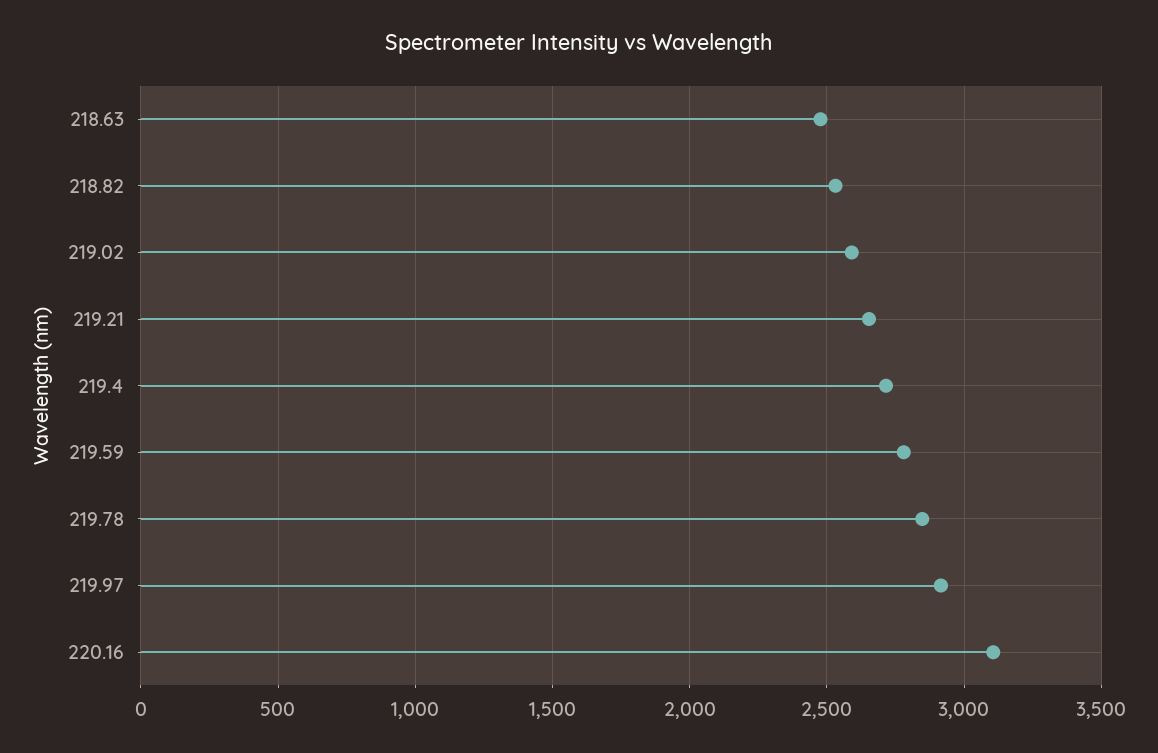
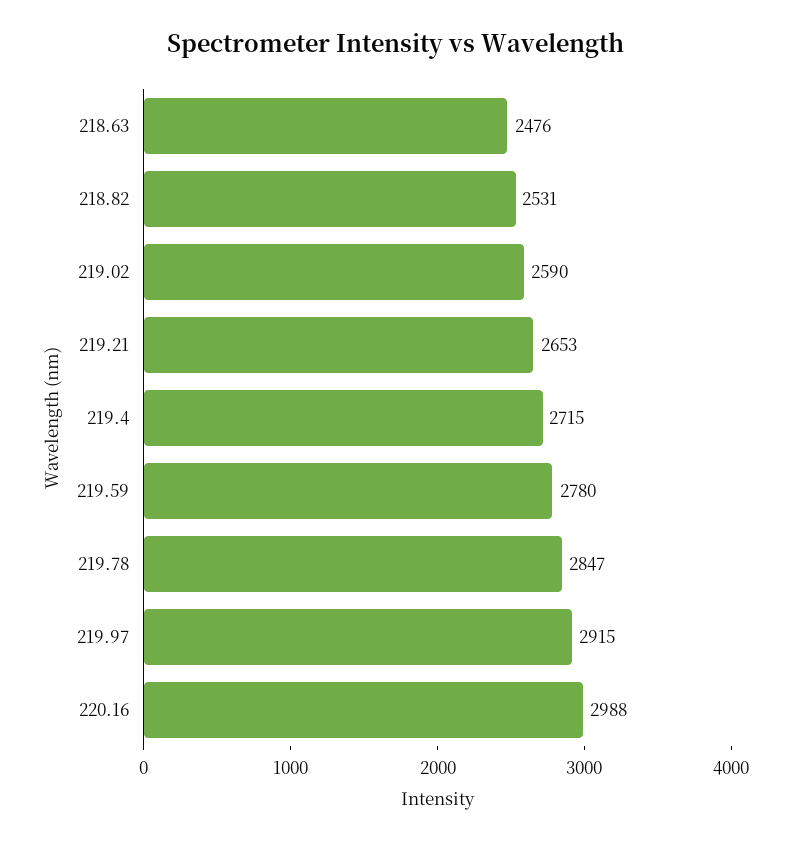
220.16: 3100 -> 2988

